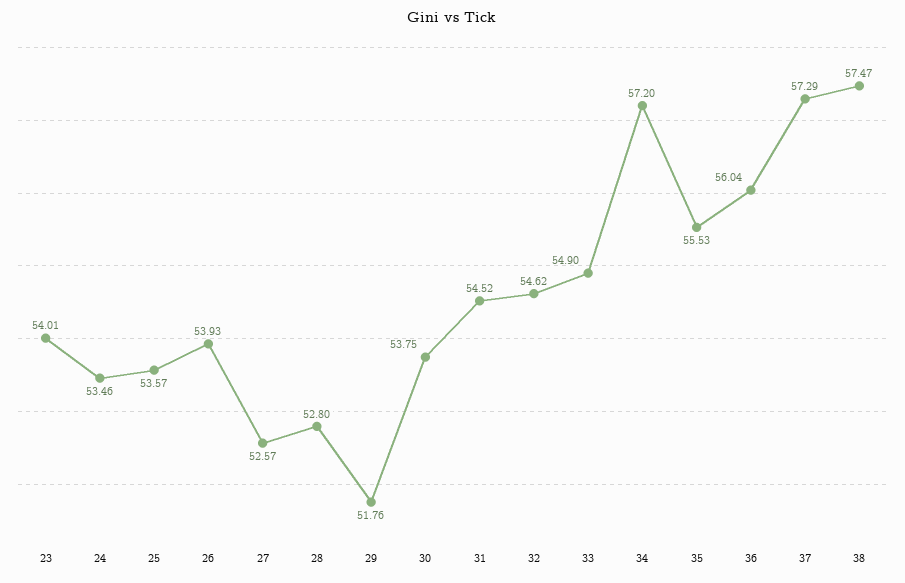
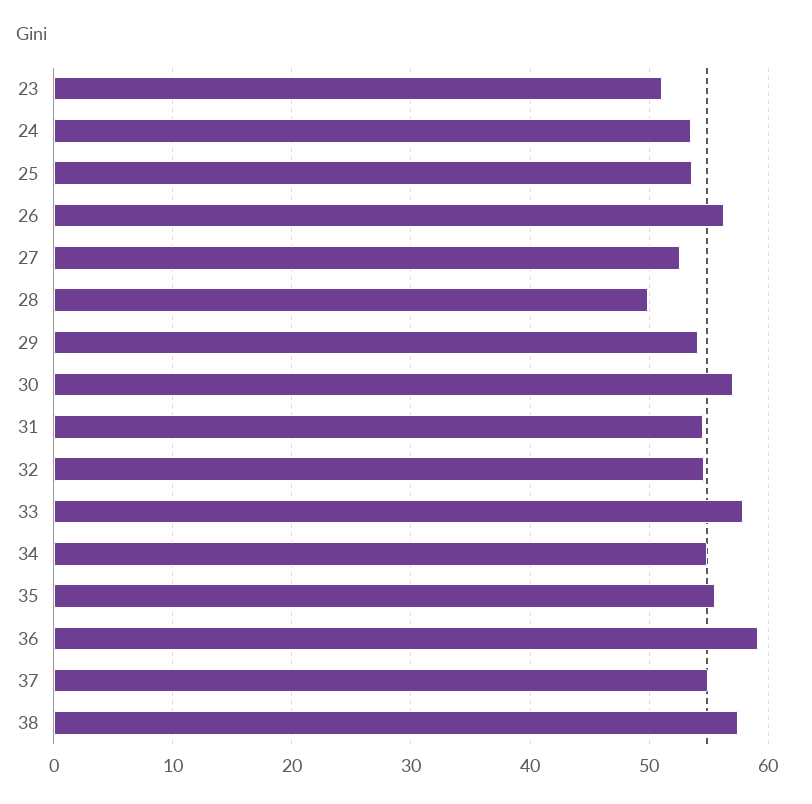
23: 54.01 -> 51
26: 53.93 -> 56
28: 52.8 -> 50
29: 51.76 -> 54
30: 53.75 -> 57
33: 54.9 -> 58
34: 57.2 -> 55
36: 56.04 -> 59
37: 57.29 -> 55

